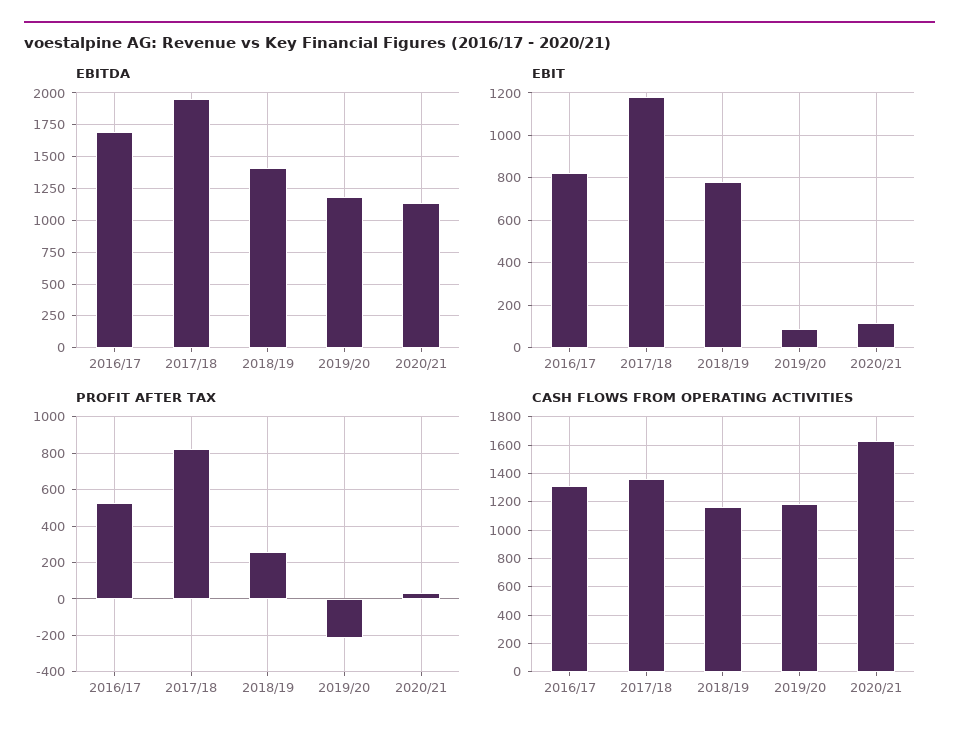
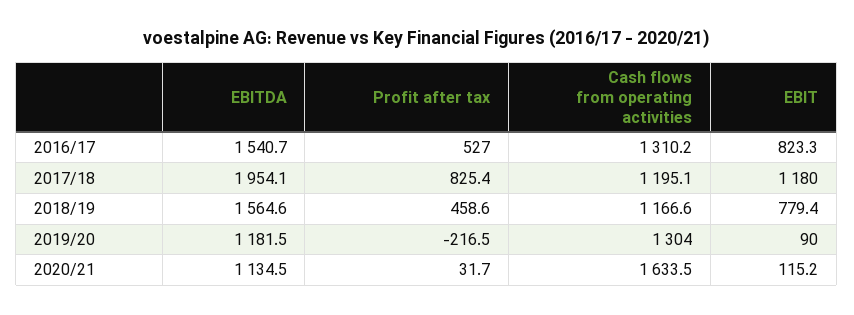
EBITDA, 2016/17: 1700 -> 1540.7
EBITDA, 2018/19: 1400 -> 1564.6
PROFIT AFTER TAX, 2018/19: 250 -> 458.6
CASH FLOWS FROM OPERATING ACTIVITIES, 2017/18: 1350 -> 1195.1
CASH FLOWS FROM OPERATING ACTIVITIES, 2019/20: 1200 -> 1304

